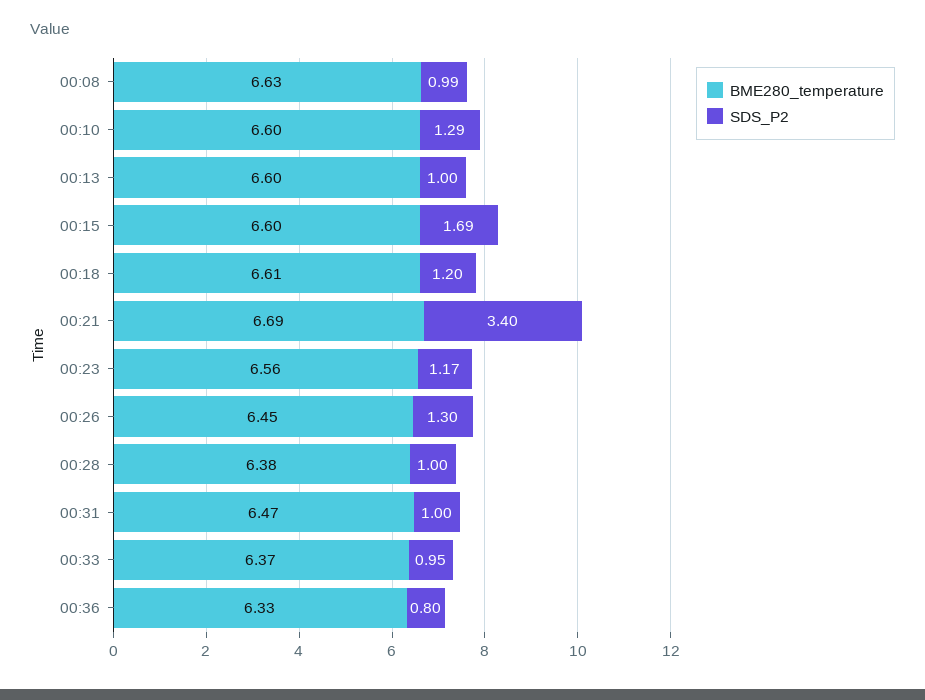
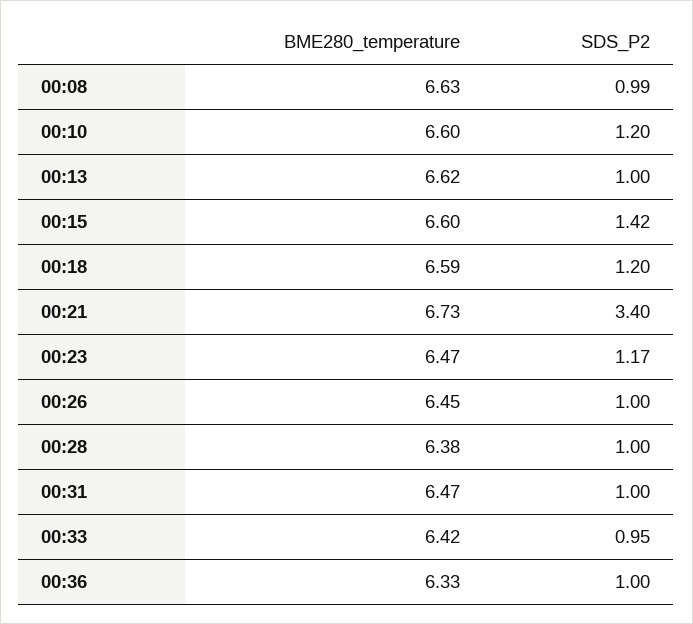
SDS_P2, 00:10: 1.29 -> 1.2
BME280_temperature, 00:13: 6.6 -> 6.62
SDS_P2, 00:15: 1.69 -> 1.42
BME280_temperature, 00:18: 6.61 -> 6.59
BME280_temperature, 00:21: 6.69 -> 6.73
BME280_temperature, 00:23: 6.56 -> 6.47
SDS_P2, 00:26: 1.3 -> 1
BME280_temperature, 00:33: 6.37 -> 6.42
SDS_P2, 00:36: 0.8 -> 1

